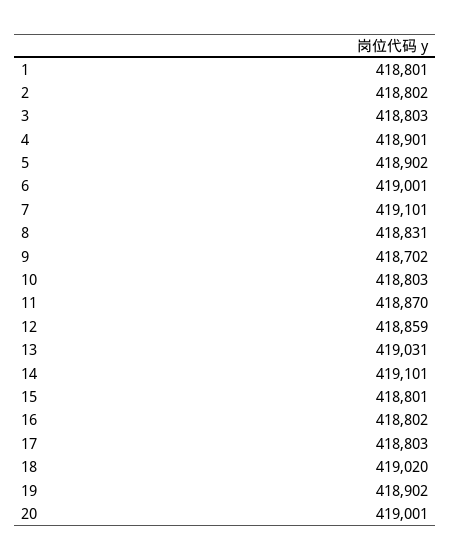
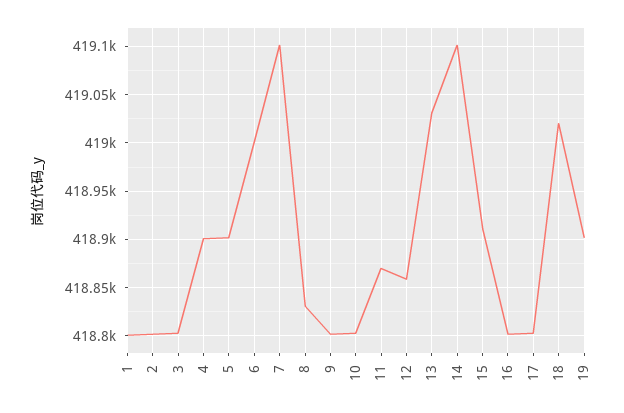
9: 418702 -> 418800
15: 418801 -> 418910
20: 419001 -> none

